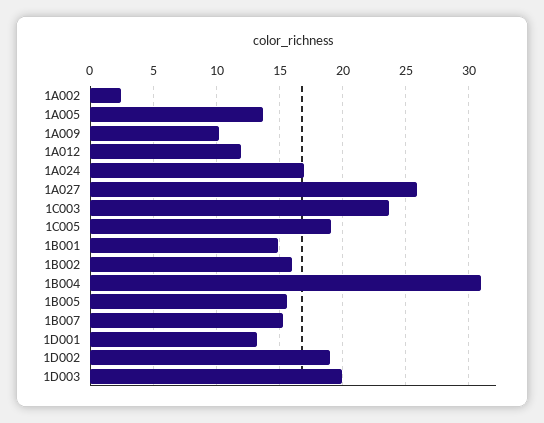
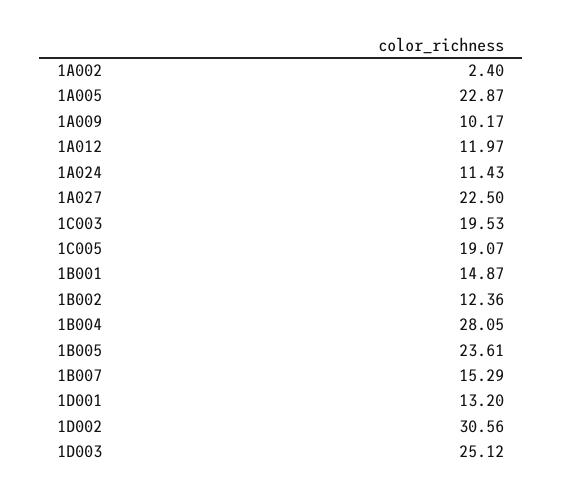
1A005: 13.5 -> 22.87
1A024: 17 -> 11.43
1A027: 26 -> 22.5
1C003: 23.5 -> 19.53
1B002: 16 -> 12.36
1B004: 31 -> 28.05
1B005: 15.5 -> 23.61
1D002: 19 -> 30.56
1D003: 20 -> 25.12

